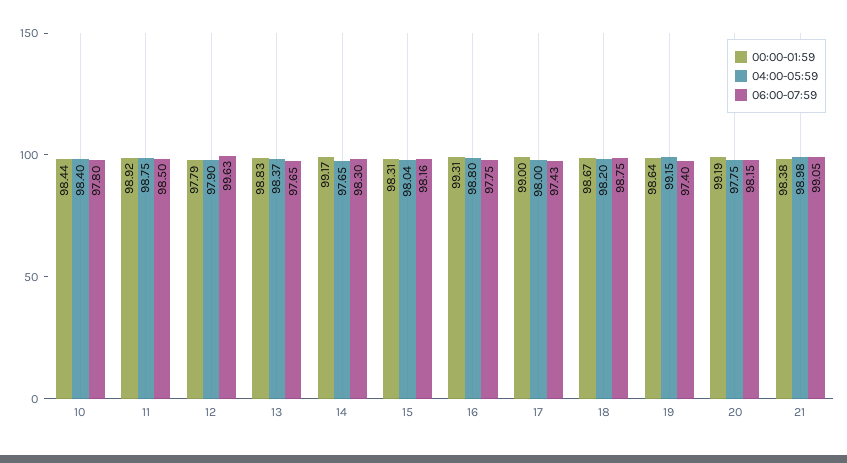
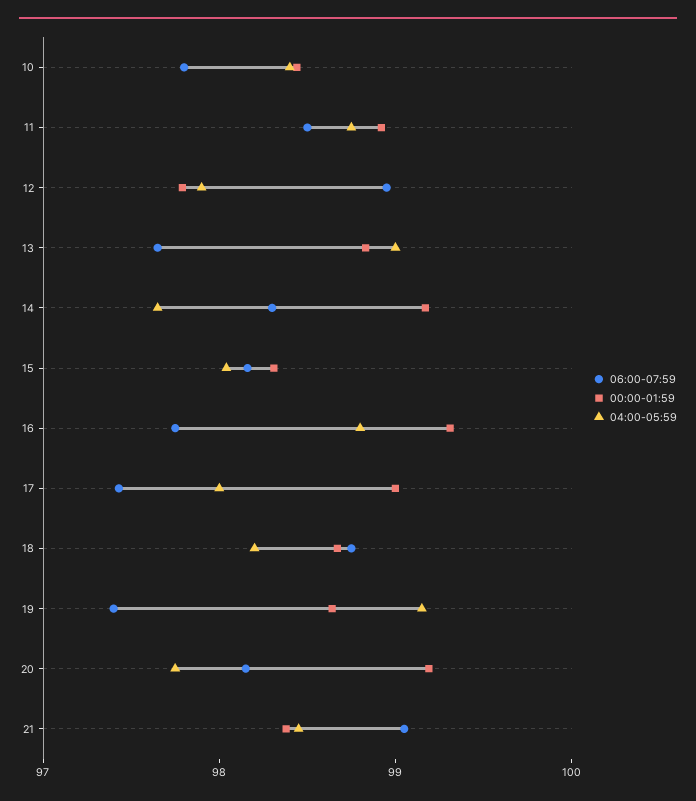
06:00-07:59, 12: 99.63 -> 99
04:00-05:59, 13: 98.37 -> 99
04:00-05:59, 21: 98.98 -> 98.4

